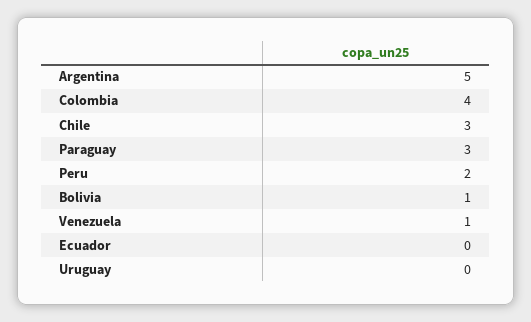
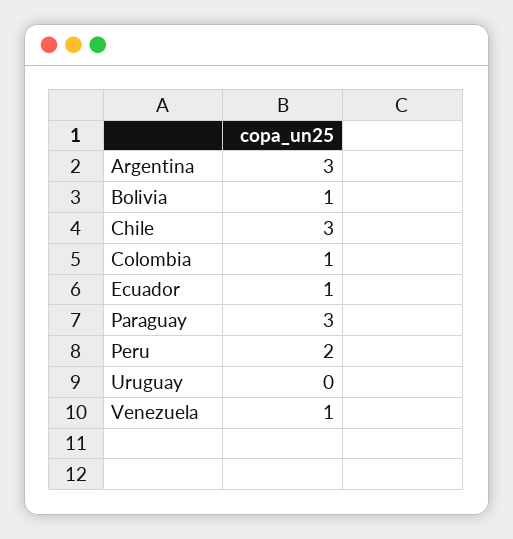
Argentina: 5 -> 3
Colombia: 4 -> 1
Ecuador: 0 -> 1

